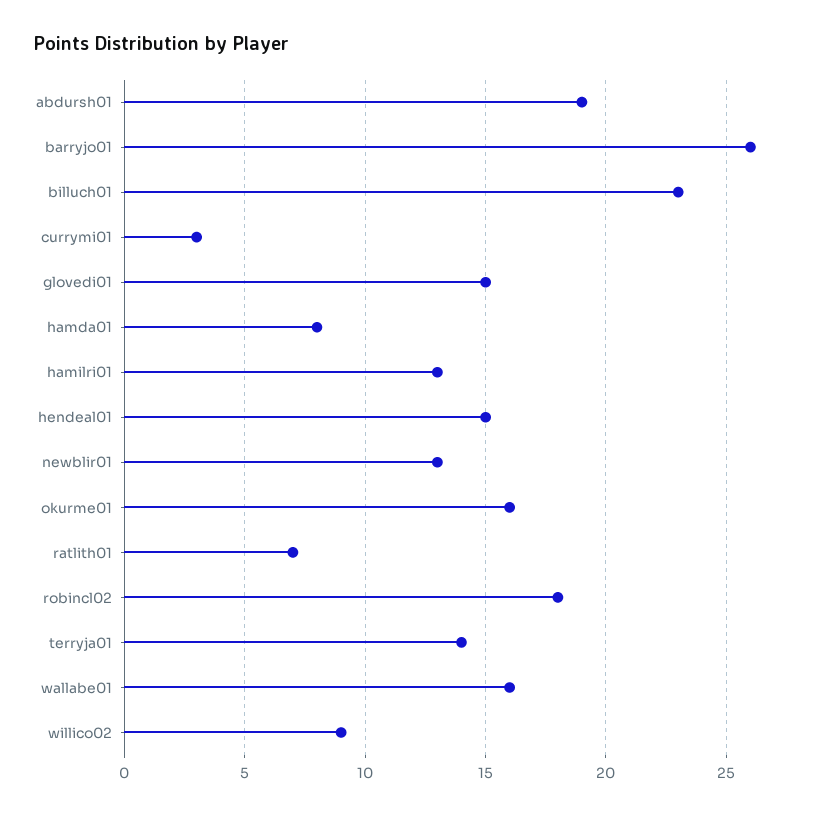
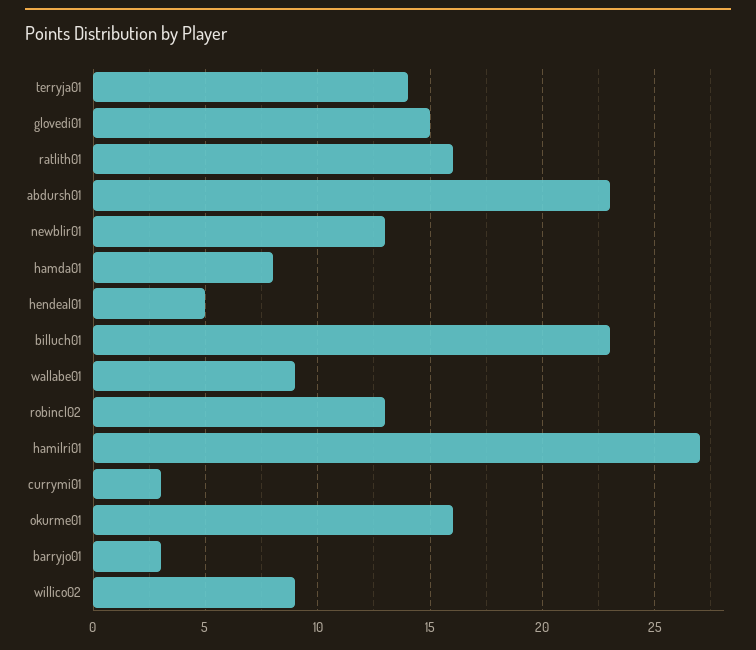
abdursh01: 19 -> 23
barryjo01: 26 -> 3
hamilri01: 13 -> 27
hendeal01: 15 -> 5
ratlith01: 7 -> 16
robincl02: 18 -> 13
wallabe01: 16 -> 9

